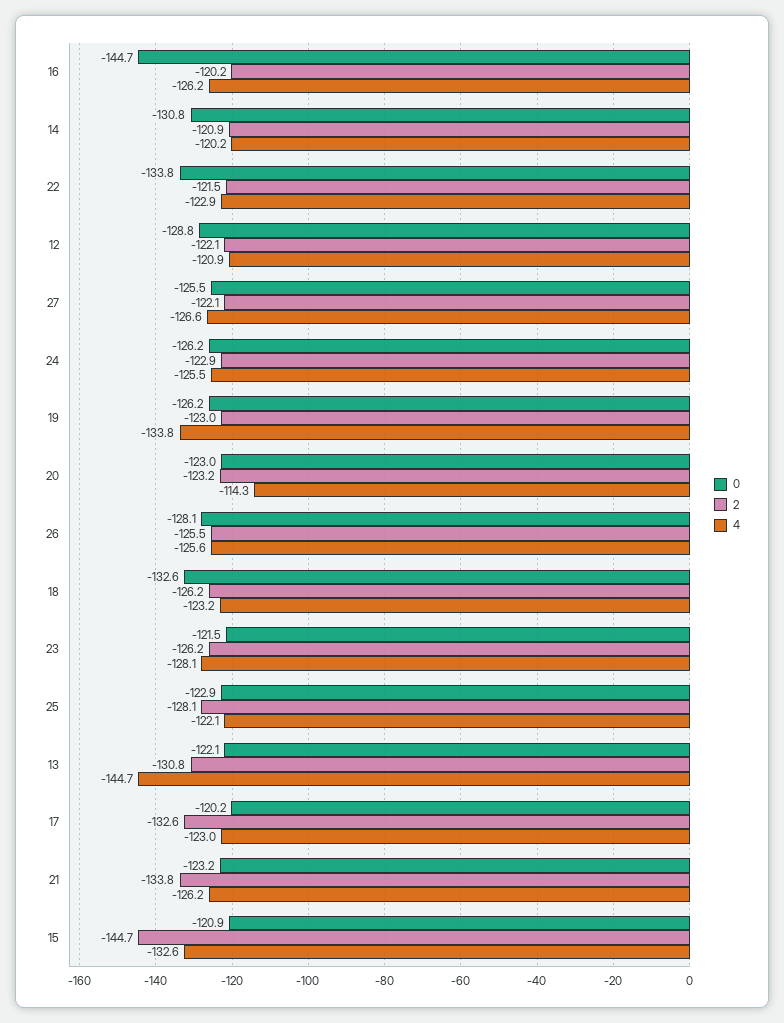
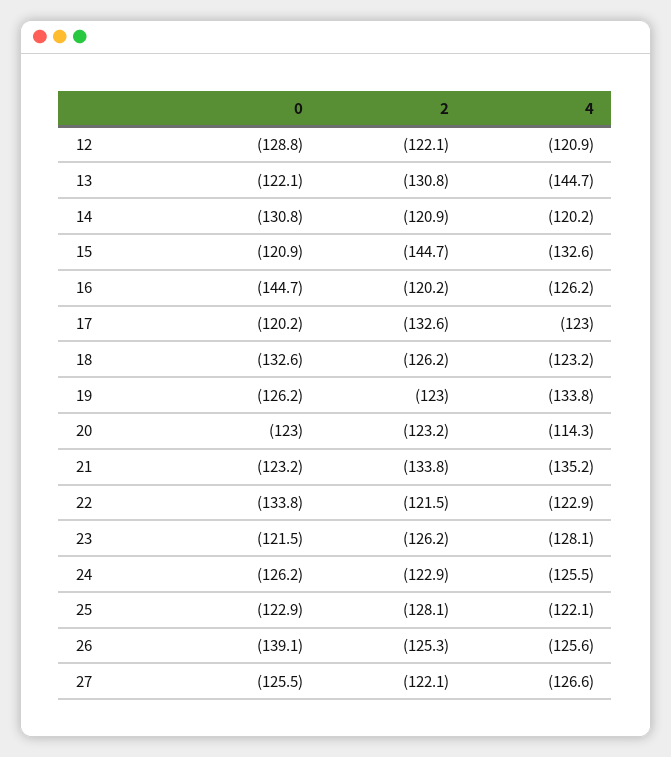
0, 26: -128.1 -> -139.1
2, 26: -125.5 -> -125.3
4, 21: -126.2 -> -135.2

